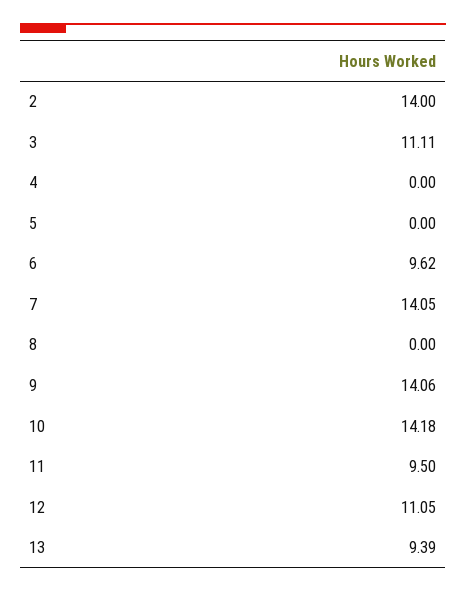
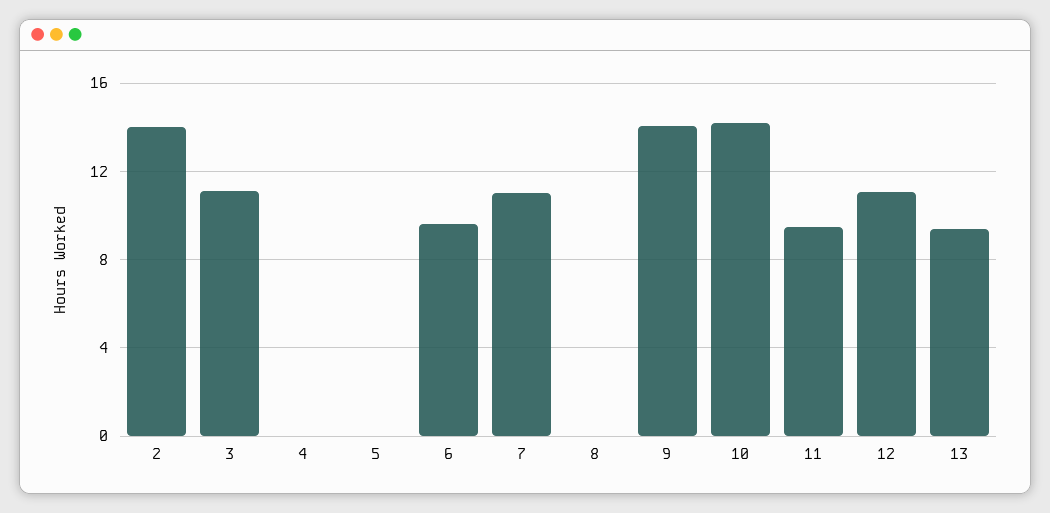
7: 14.05 -> 11

